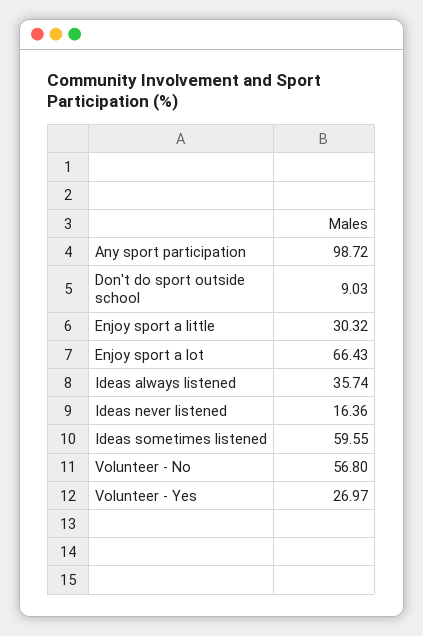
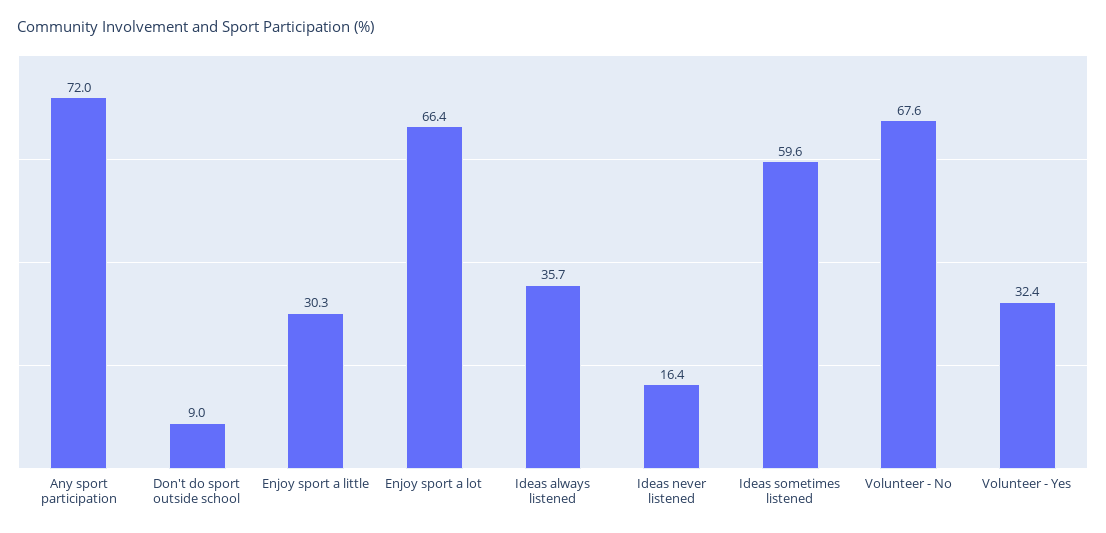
Any sport participation: 98.72 -> 72
Volunteer - No: 56.8 -> 67.6
Volunteer - Yes: 26.97 -> 32.4

